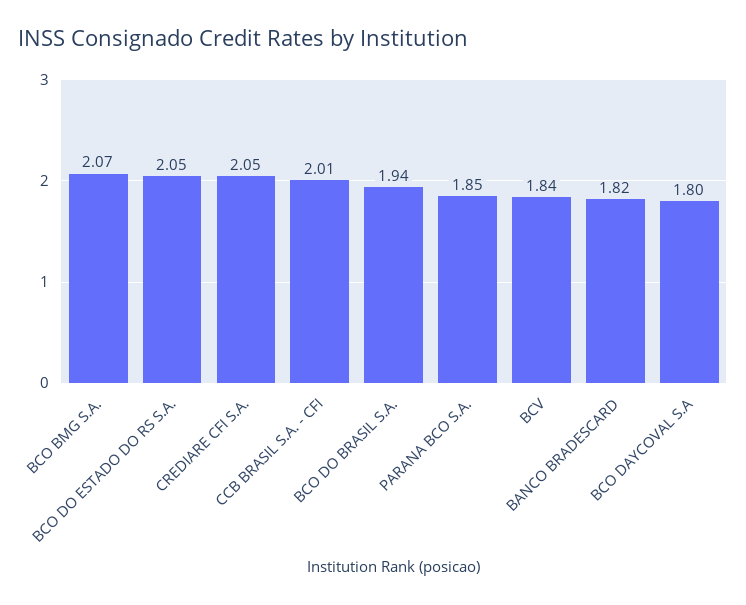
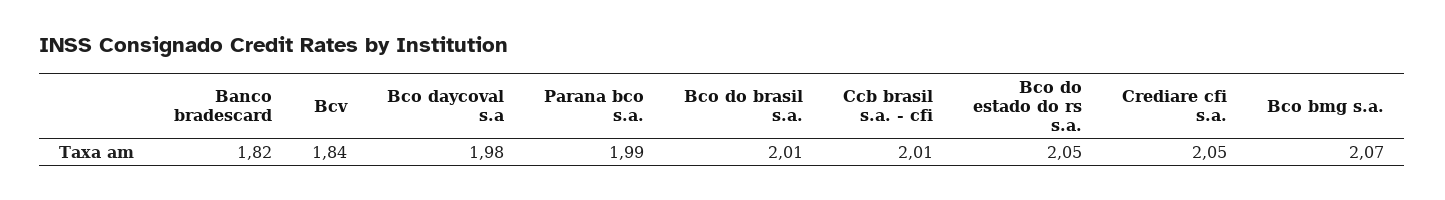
BCO DO BRASIL S.A.: 1.94 -> 2.01
PARANA BCO S.A.: 1.85 -> 1.99
BCO DAYCOVAL S.A: 1.8 -> 1.98

